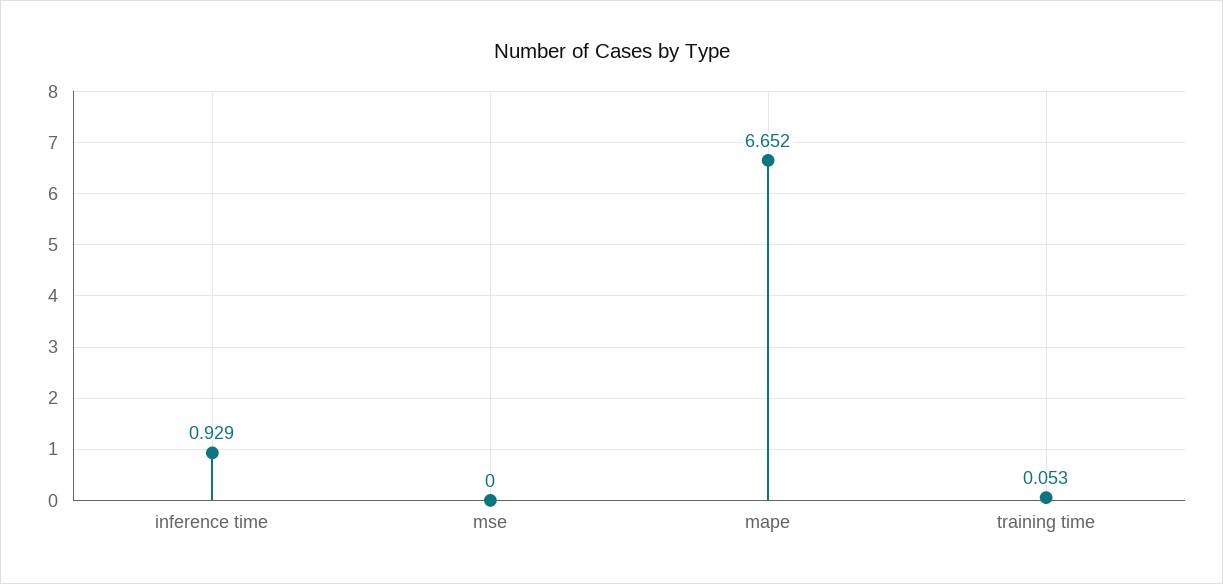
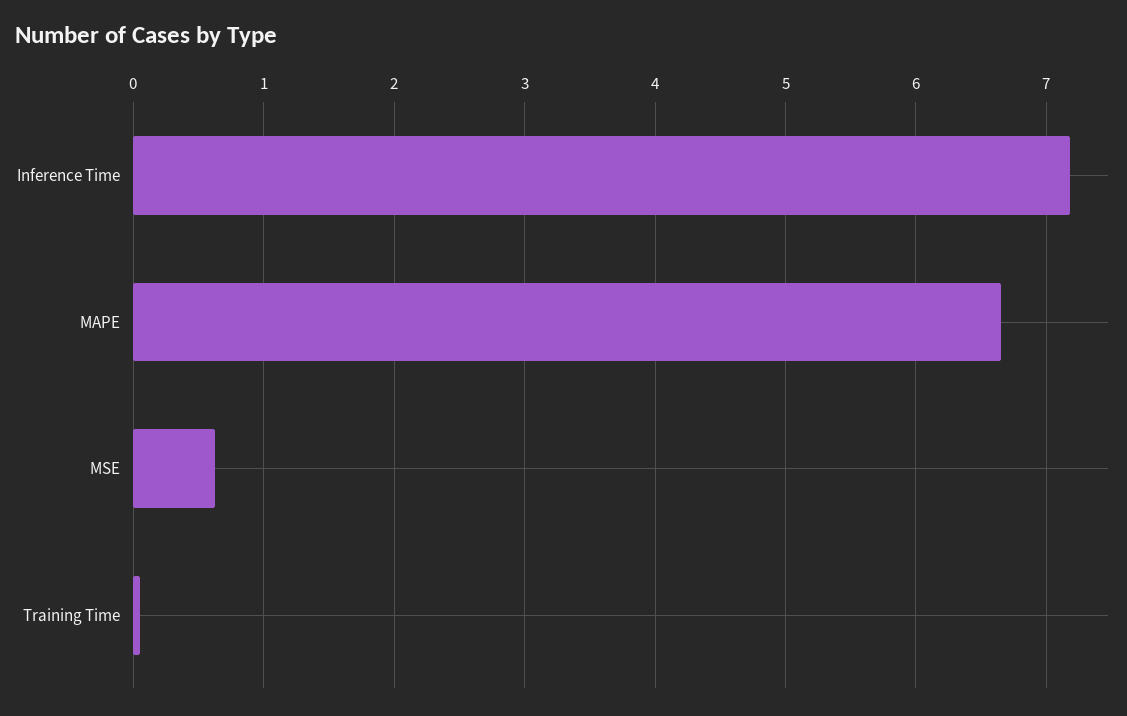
inference time: 0.929 -> 7.2
mse: 0 -> 0.6

